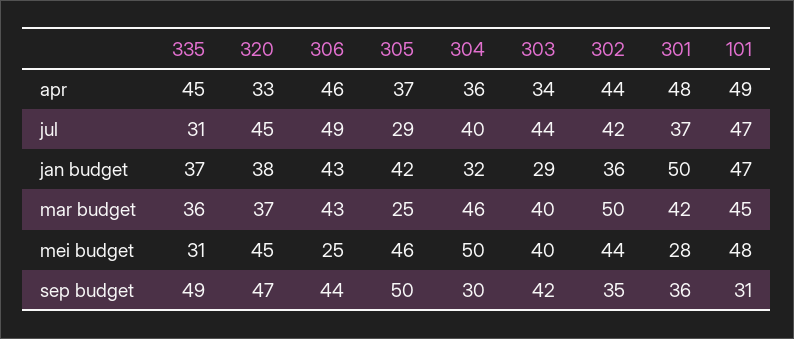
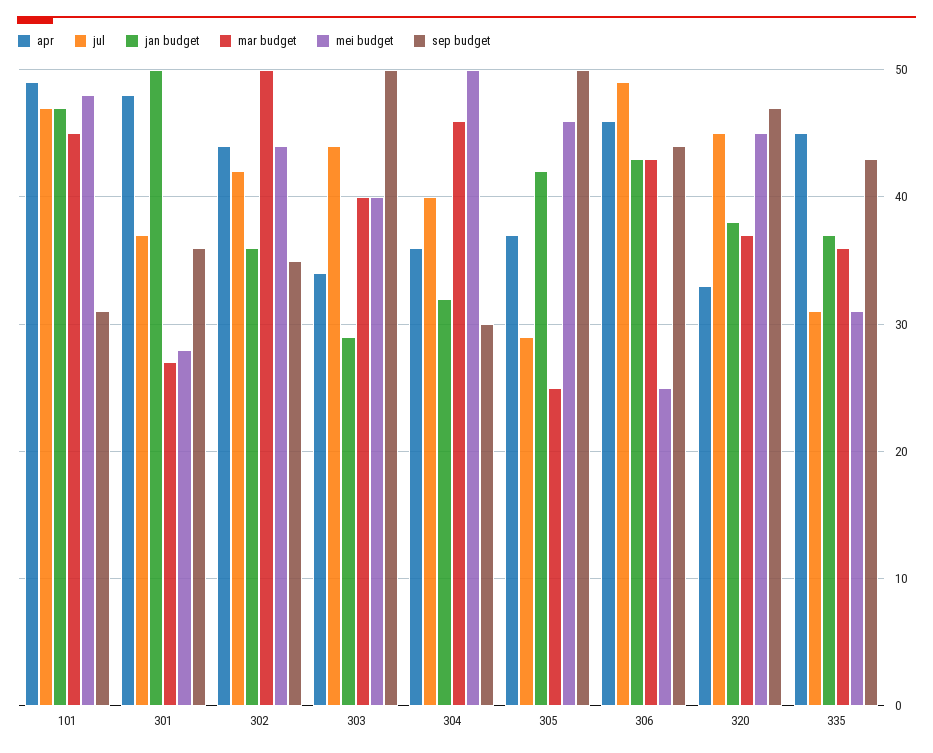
mar budget, 301: 42 -> 27
sep budget, 335: 49 -> 43
sep budget, 303: 42 -> 50

